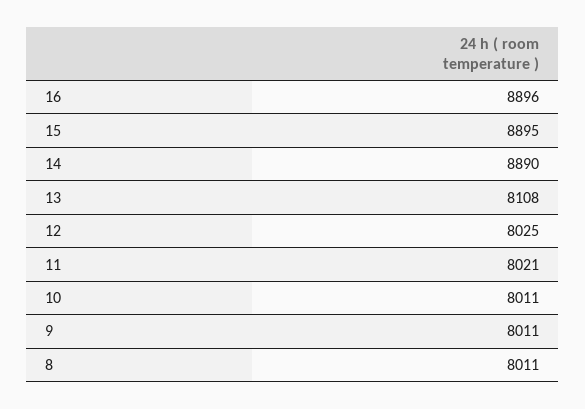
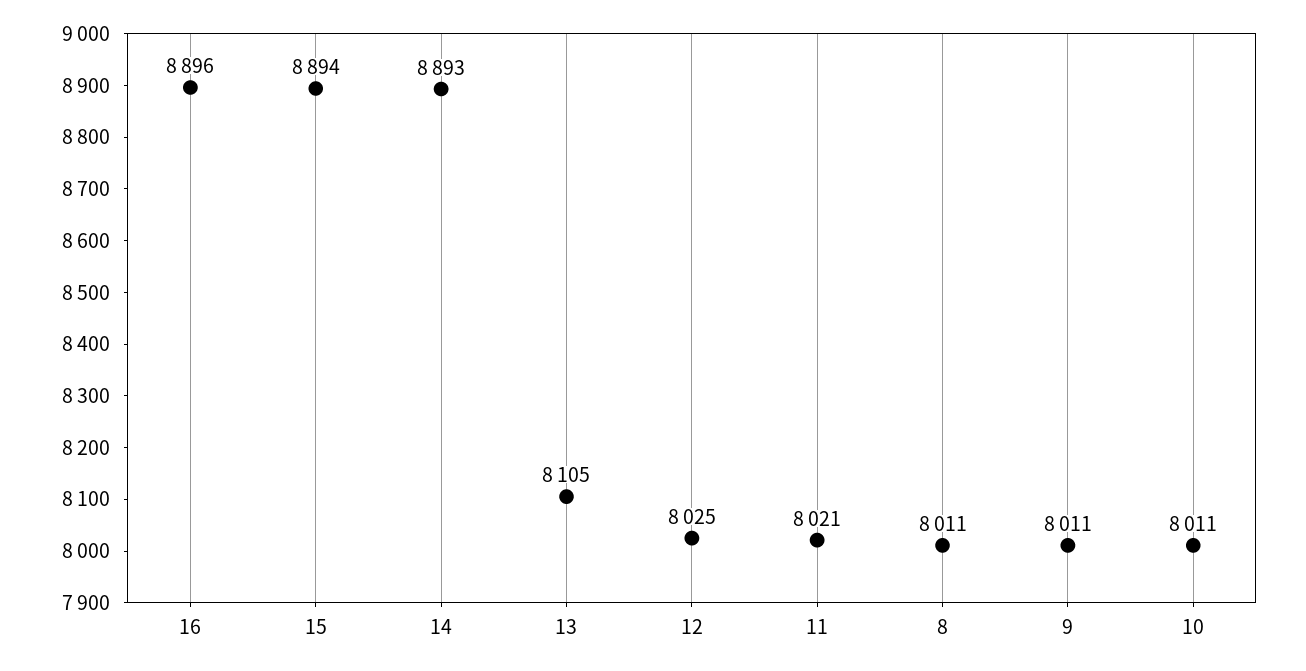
15: 8895 -> 8894
14: 8890 -> 8893
13: 8108 -> 8105

